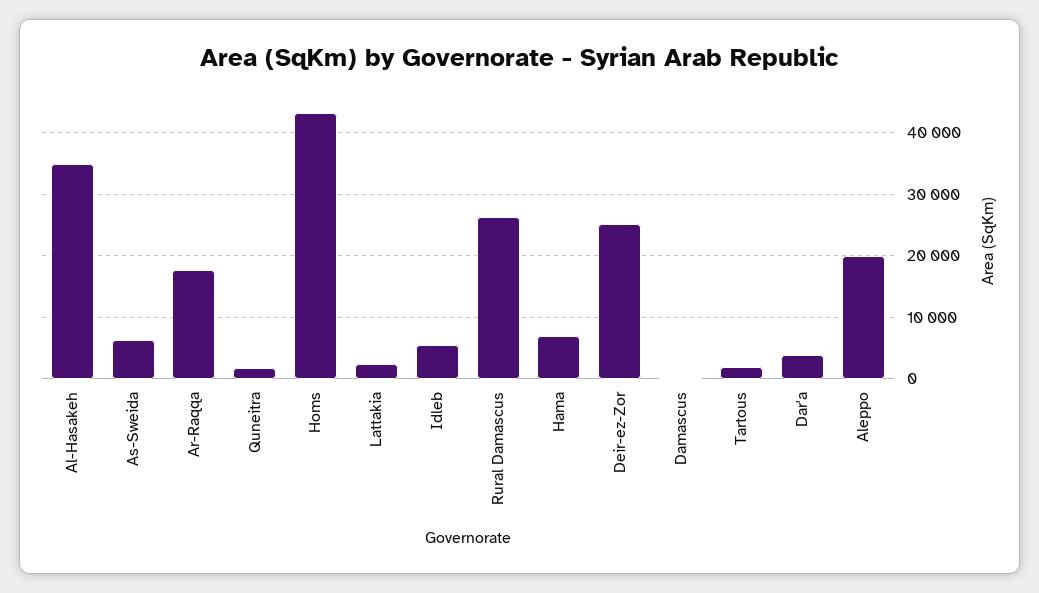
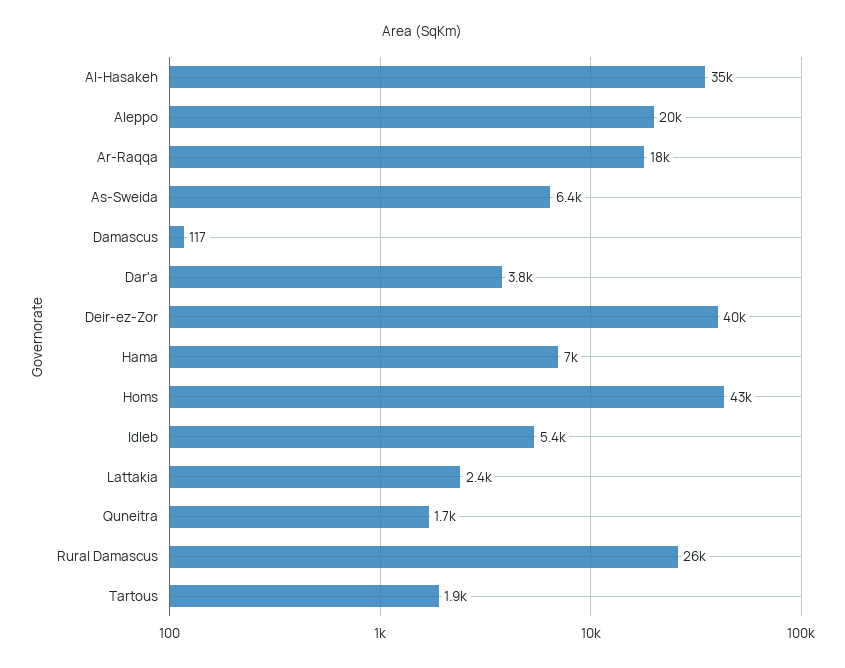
Deir-ez-Zor: 25000 -> 40000

